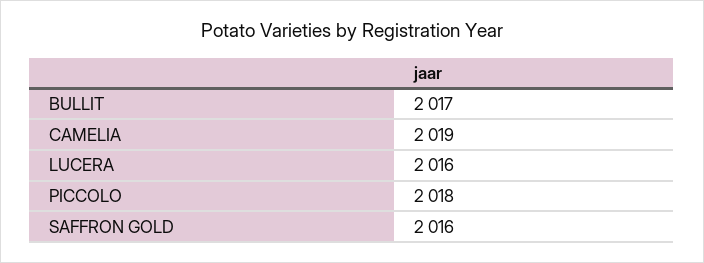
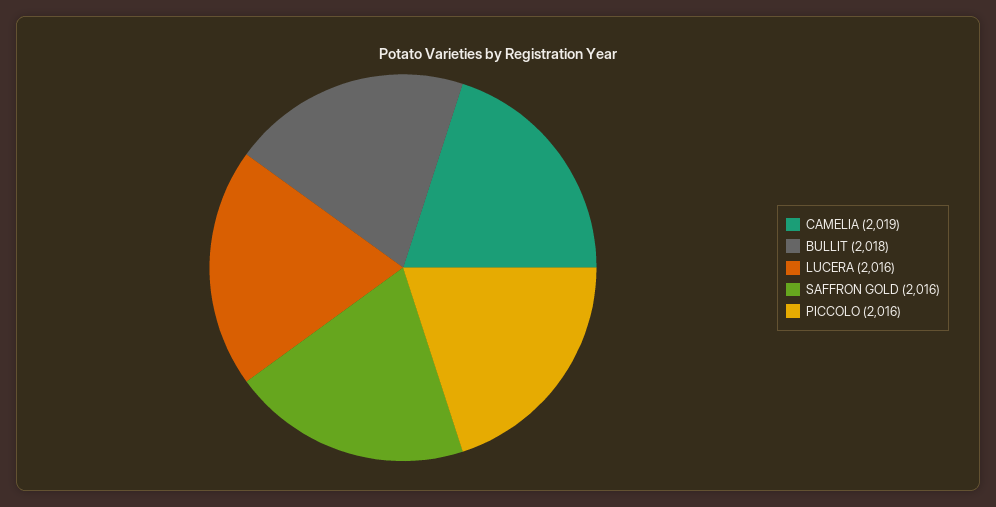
BULLIT: 2017 -> 2018
PICCOLO: 2018 -> 2016

